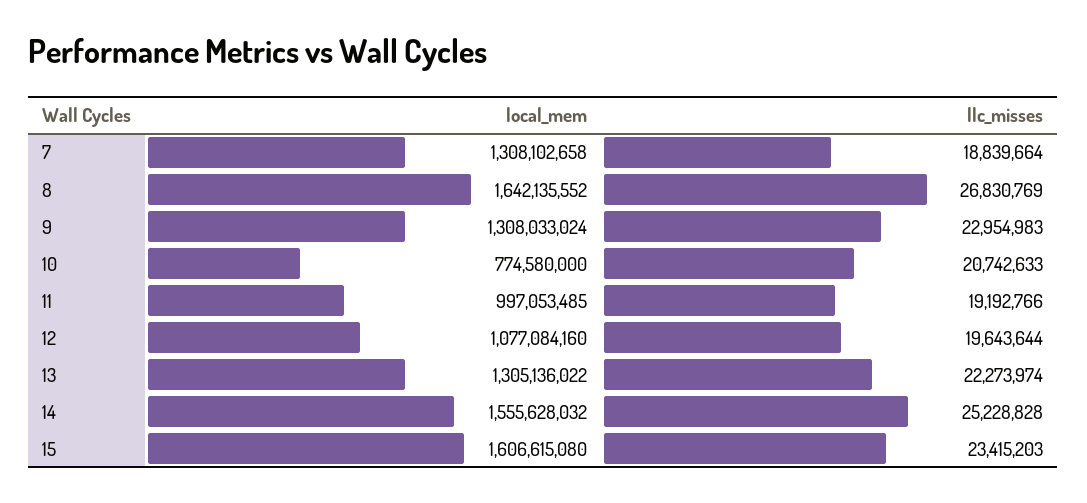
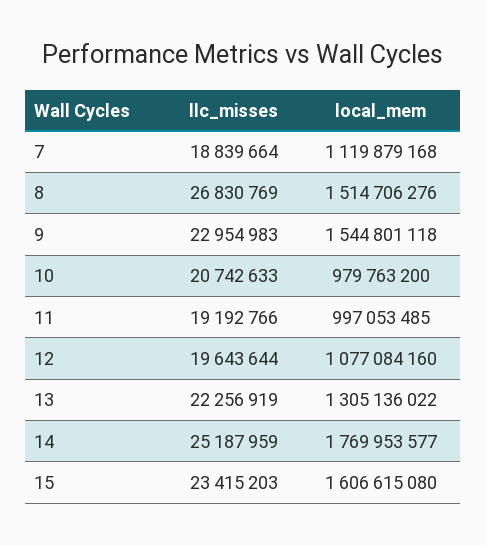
local_mem, 7: 1308102658 -> 1119879168
local_mem, 8: 1642135552 -> 1514706276
local_mem, 9: 1308033024 -> 1544801118
local_mem, 10: 774580000 -> 979763200
llc_misses, 13: 22273974 -> 22256919
local_mem, 14: 1555628032 -> 1769953577
llc_misses, 14: 25228828 -> 25187959

